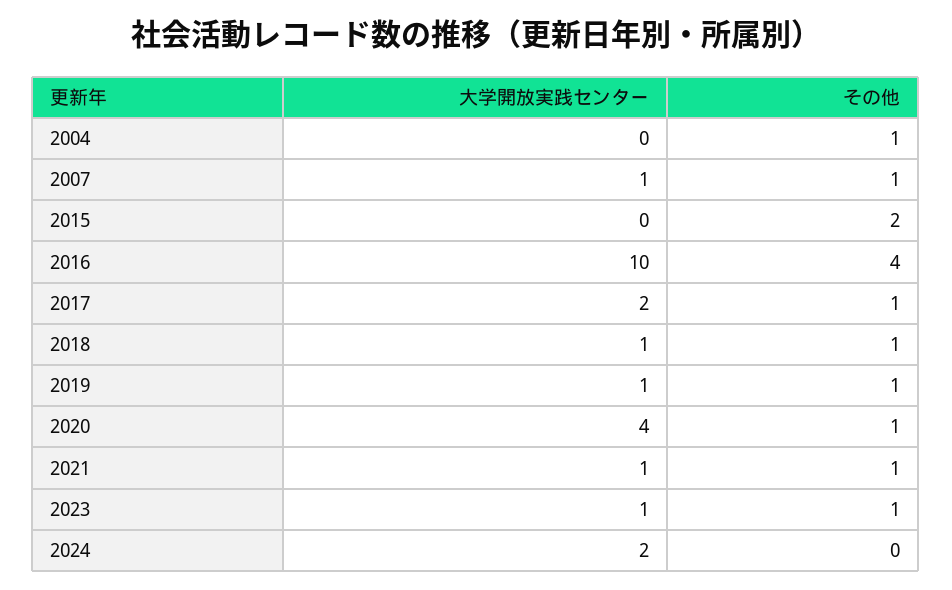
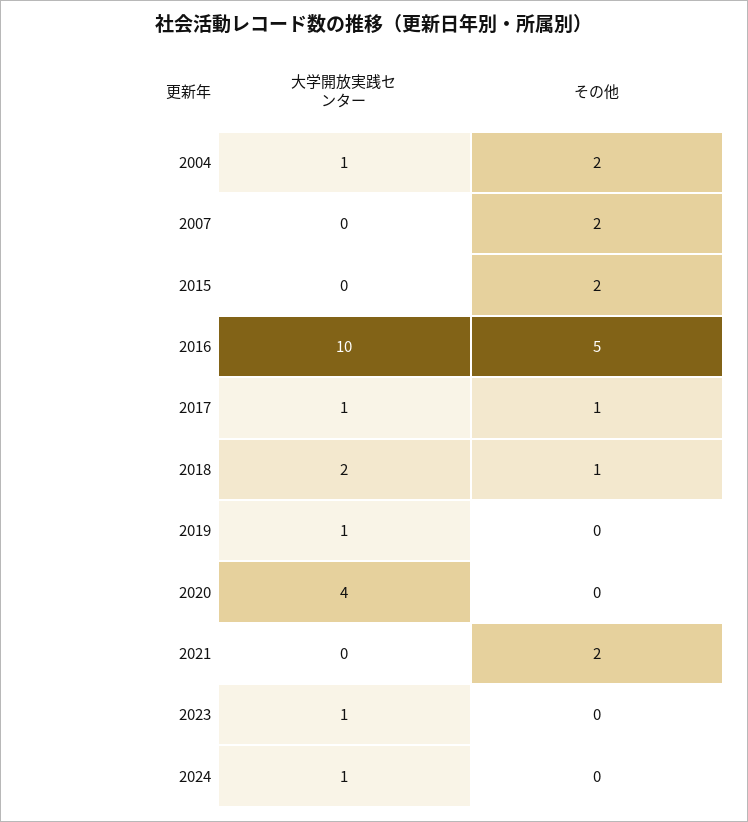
大学開放実践センター, 2004: 0 -> 1
その他, 2004: 1 -> 2
大学開放実践センター, 2007: 1 -> 0
その他, 2007: 1 -> 2
その他, 2016: 4 -> 5
大学開放実践センター, 2017: 2 -> 1
大学開放実践センター, 2018: 1 -> 2
その他, 2019: 1 -> 0
その他, 2020: 1 -> 0
大学開放実践センター, 2021: 1 -> 0
その他, 2021: 1 -> 2
その他, 2023: 1 -> 0
大学開放実践センター, 2024: 2 -> 1

